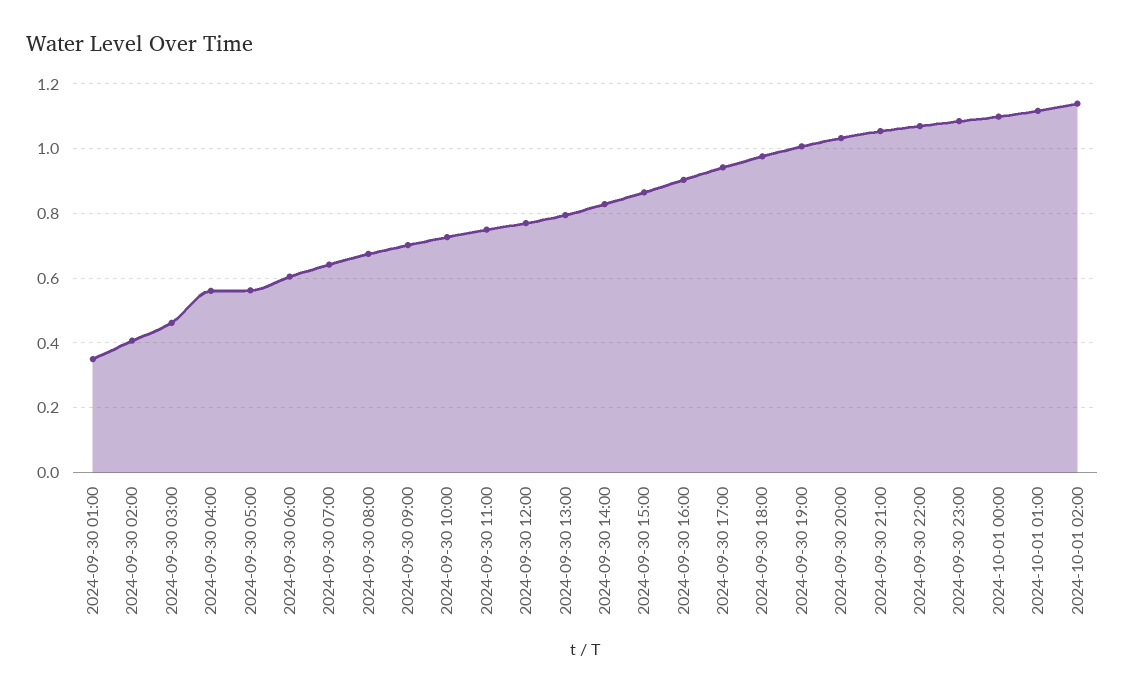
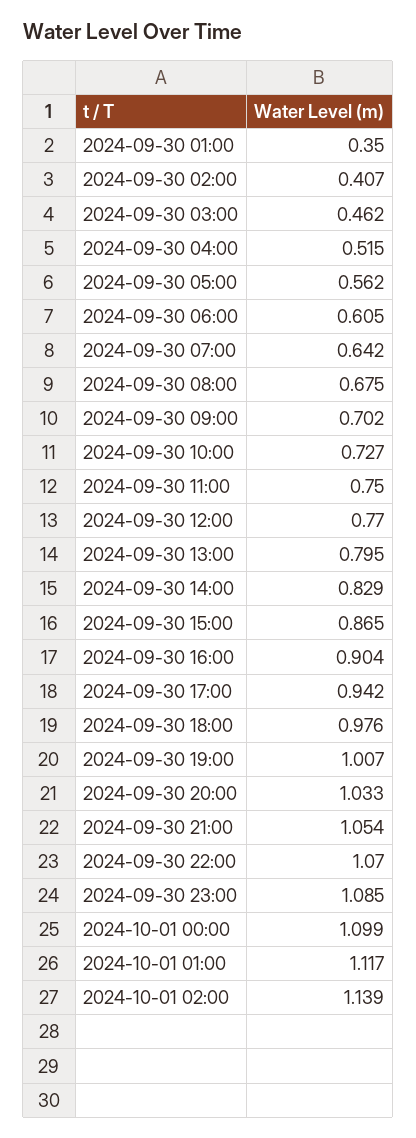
2024-09-30 04:00: 0.56 -> 0.515

